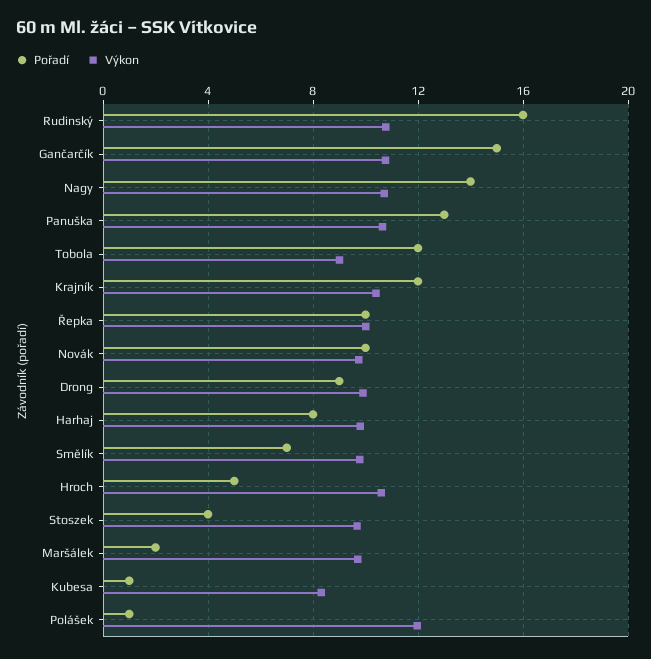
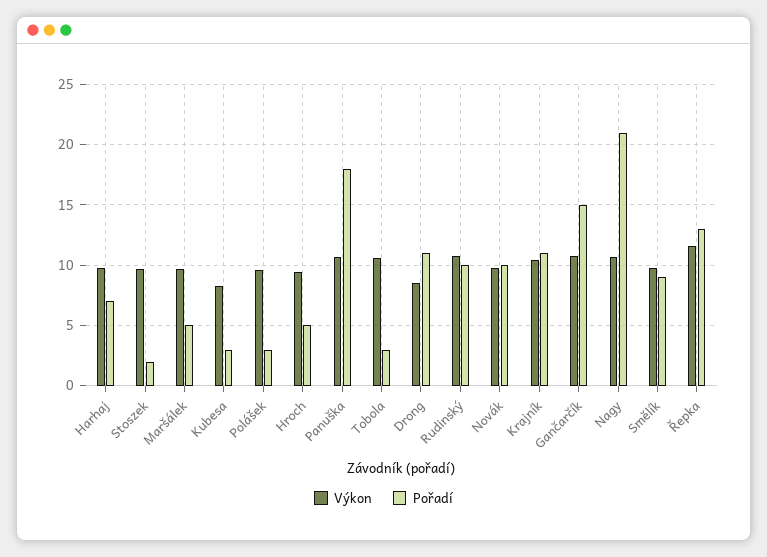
Pořadí, Rudinský: 16 -> 10
Pořadí, Nagy: 14 -> 21
Pořadí, Panuška: 13 -> 18
Pořadí, Tobola: 12 -> 3
Výkon, Tobola: 9 -> 10.5
Pořadí, Krajník: 12 -> 11
Pořadí, Řepka: 10 -> 13
Výkon, Řepka: 10 -> 11.5
Pořadí, Drong: 9 -> 11
Výkon, Drong: 10 -> 8.5
Pořadí, Harhaj: 8 -> 7
Pořadí, Smělík: 7 -> 9
Výkon, Hroch: 10.5 -> 9.5
Pořadí, Stoszek: 4 -> 2
Pořadí, Maršálek: 2 -> 5
Pořadí, Kubesa: 1 -> 3
Pořadí, Polášek: 1 -> 3
Výkon, Polášek: 12 -> 9.5

